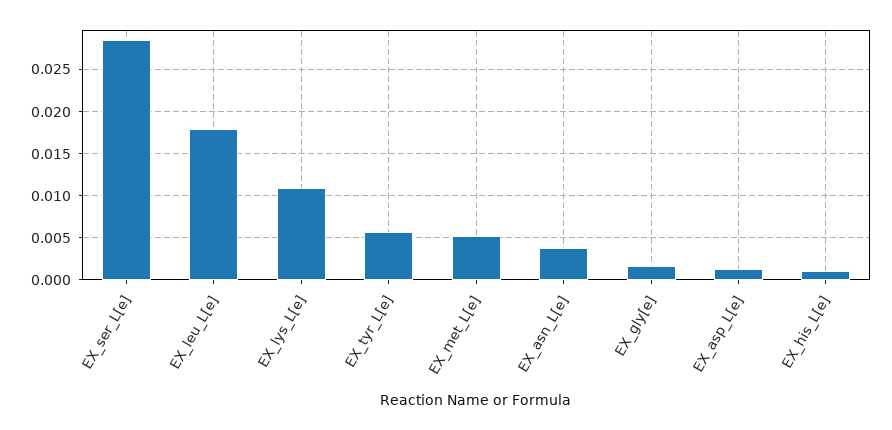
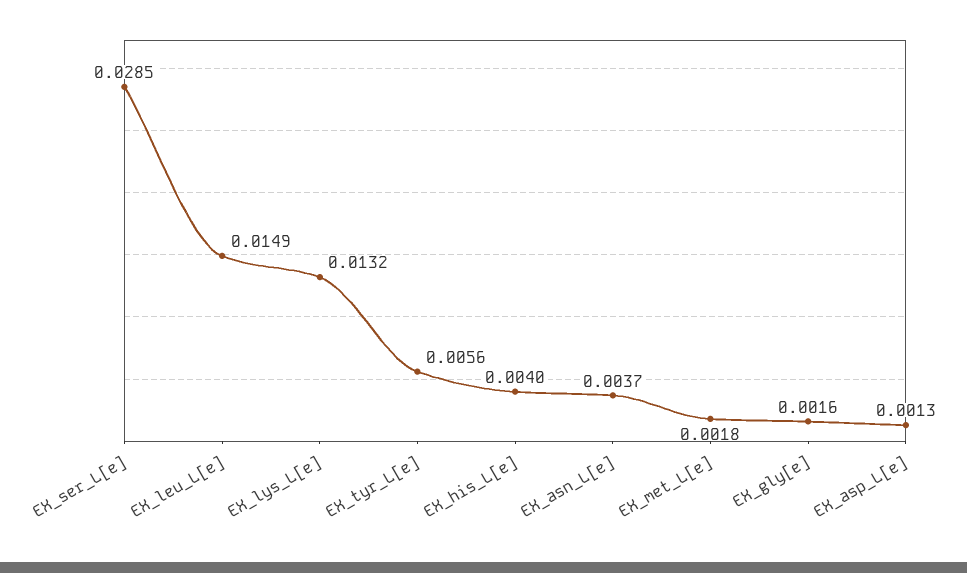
EX_leu_L[e]: 0.018 -> 0.0149
EX_lys_L[e]: 0.011 -> 0.0132
EX_met_L[e]: 0.005 -> 0.0018
EX_his_L[e]: 0.001 -> 0.004

